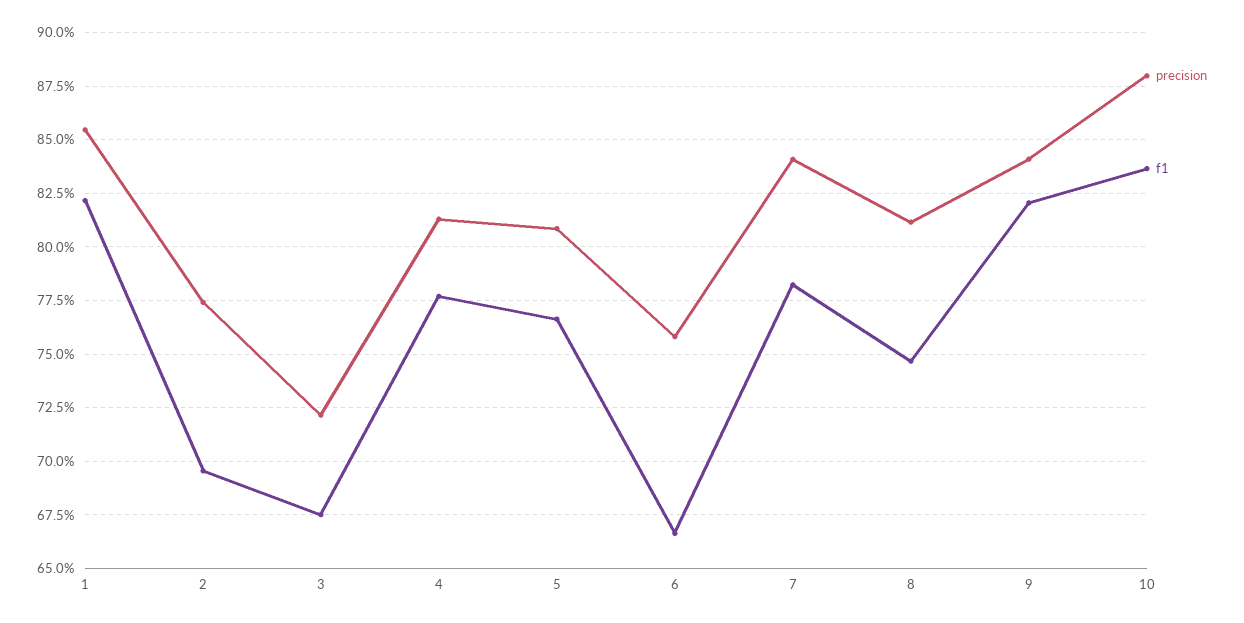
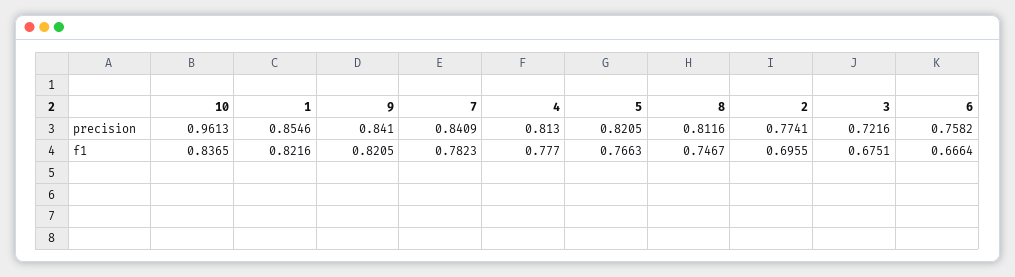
precision, 5: 0.81 -> 0.8205
precision, 10: 0.88 -> 0.9613

